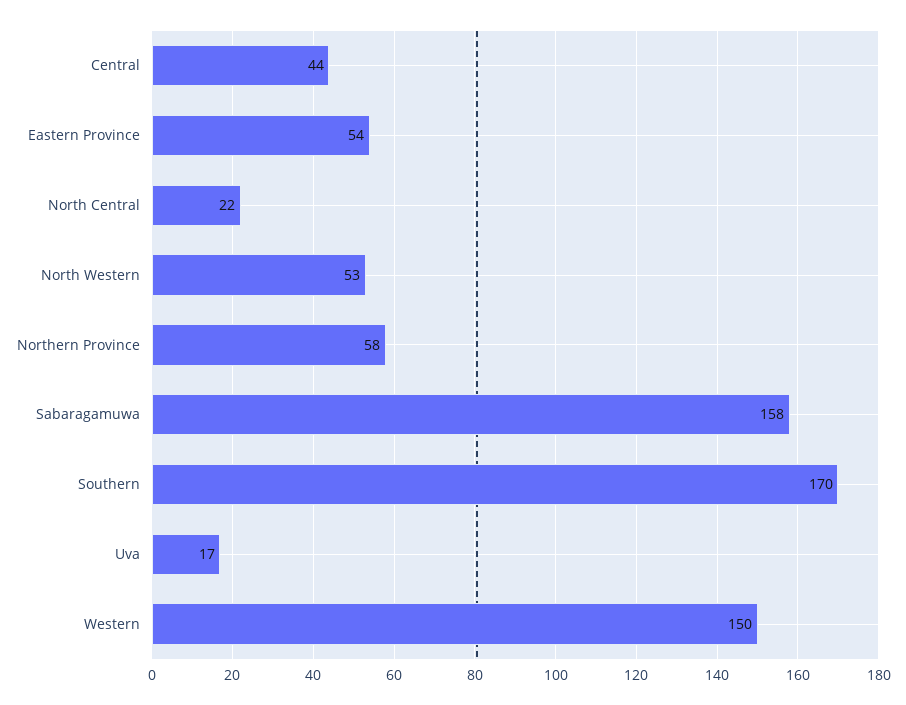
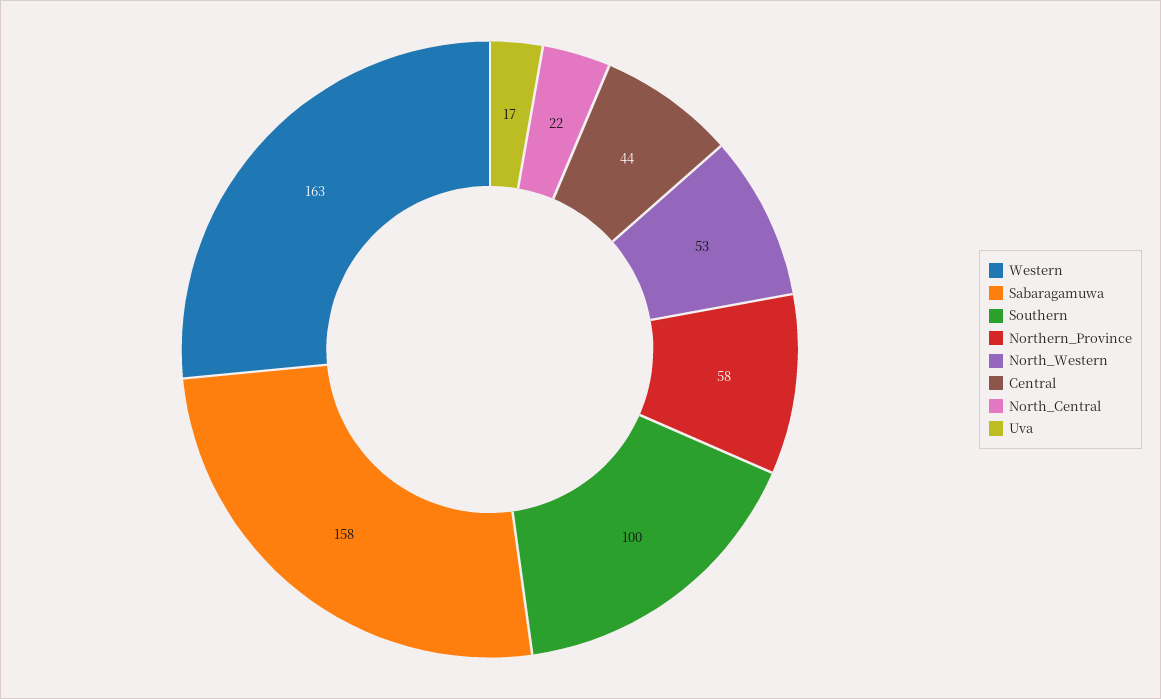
Eastern Province: 54 -> none
Southern: 170 -> 100
Western: 150 -> 163

